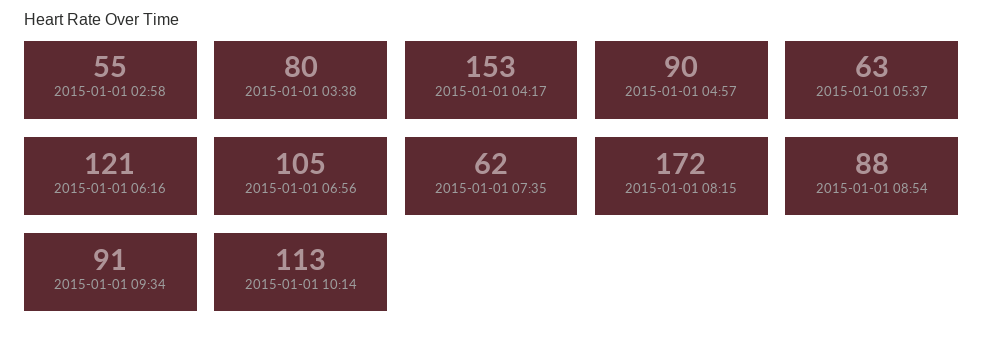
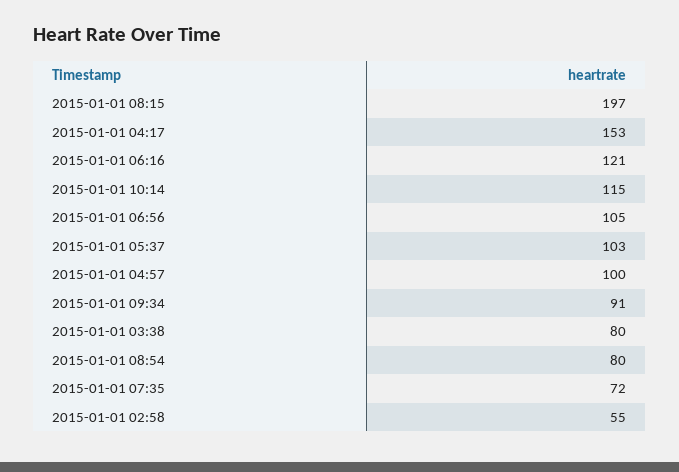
2015-01-01 04:57: 90 -> 100
2015-01-01 05:37: 63 -> 103
2015-01-01 07:35: 62 -> 72
2015-01-01 08:15: 172 -> 197
2015-01-01 08:54: 88 -> 80
2015-01-01 10:14: 113 -> 115

